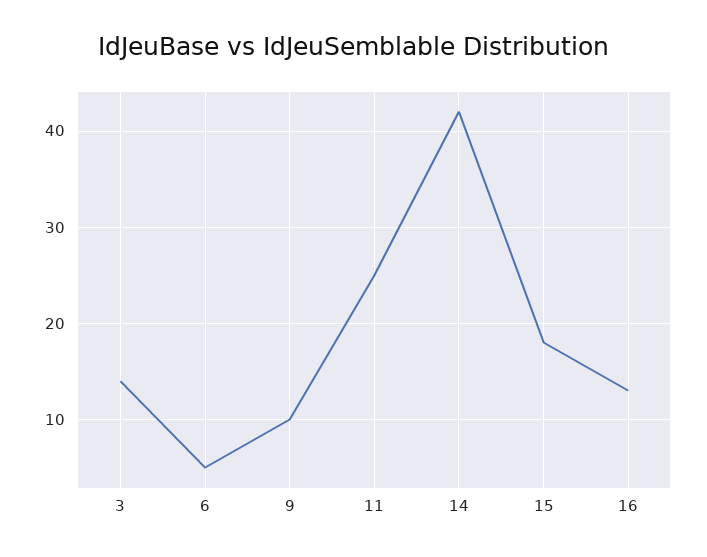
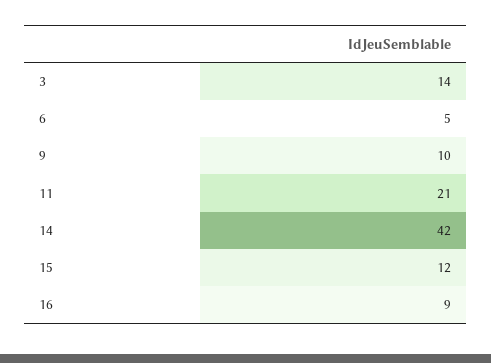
11: 25 -> 21
15: 18 -> 12
16: 13 -> 9

